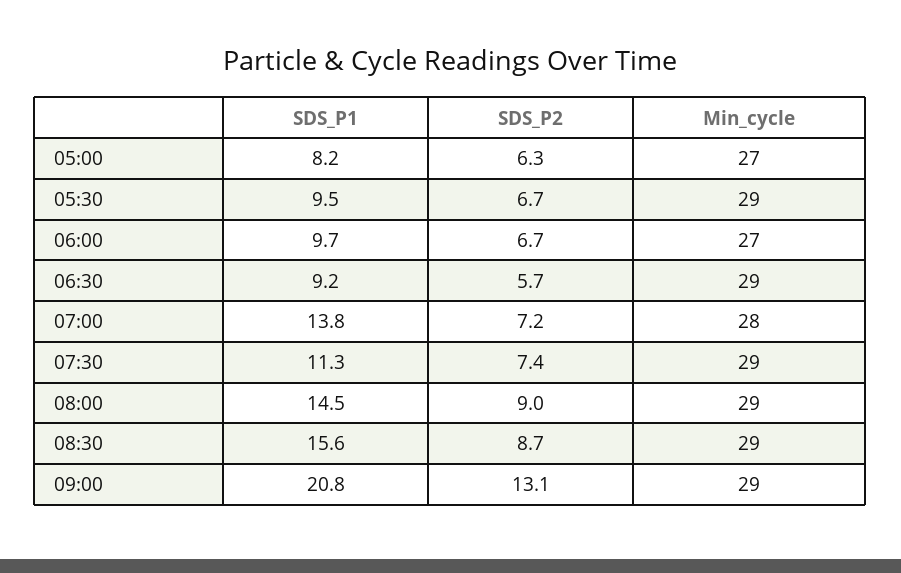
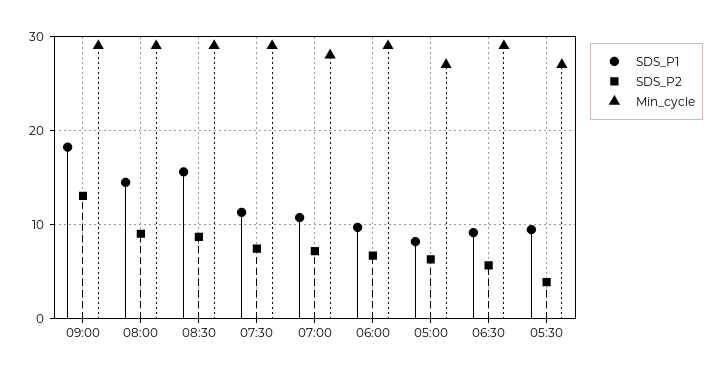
SDS_P2, 05:30: 6.7 -> 4
Min_cycle, 05:30: 29 -> 27
Min_cycle, 06:00: 27 -> 29
SDS_P1, 07:00: 13.8 -> 11
SDS_P1, 09:00: 20.8 -> 18

